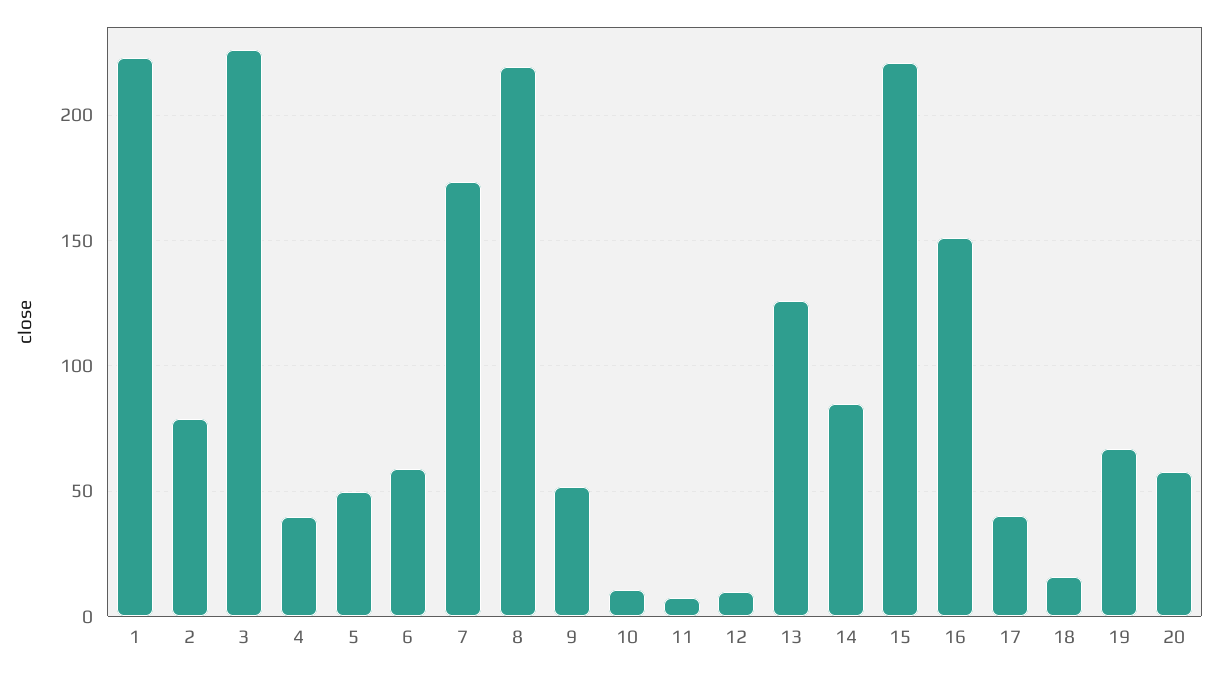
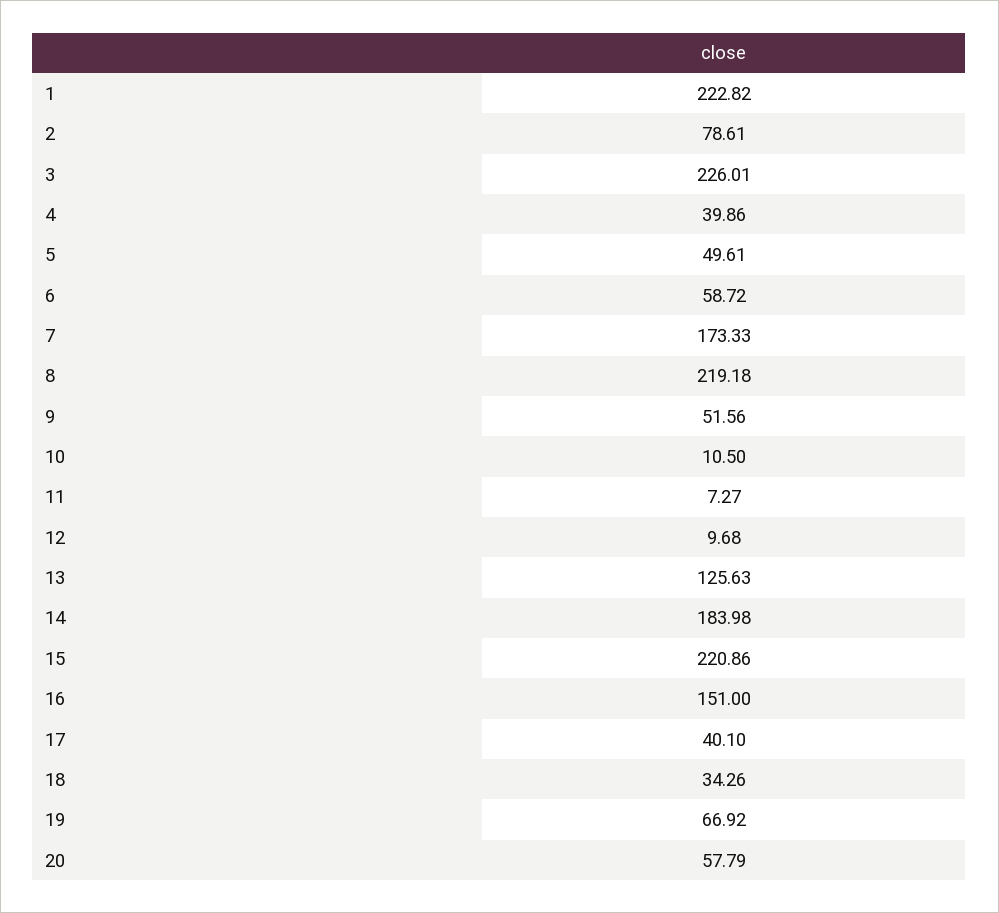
14: 85 -> 183.98
18: 15 -> 34.26

